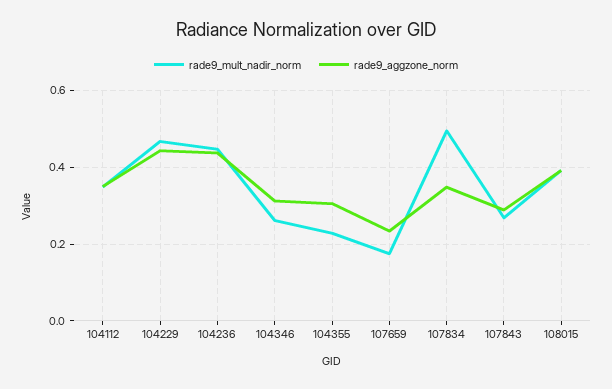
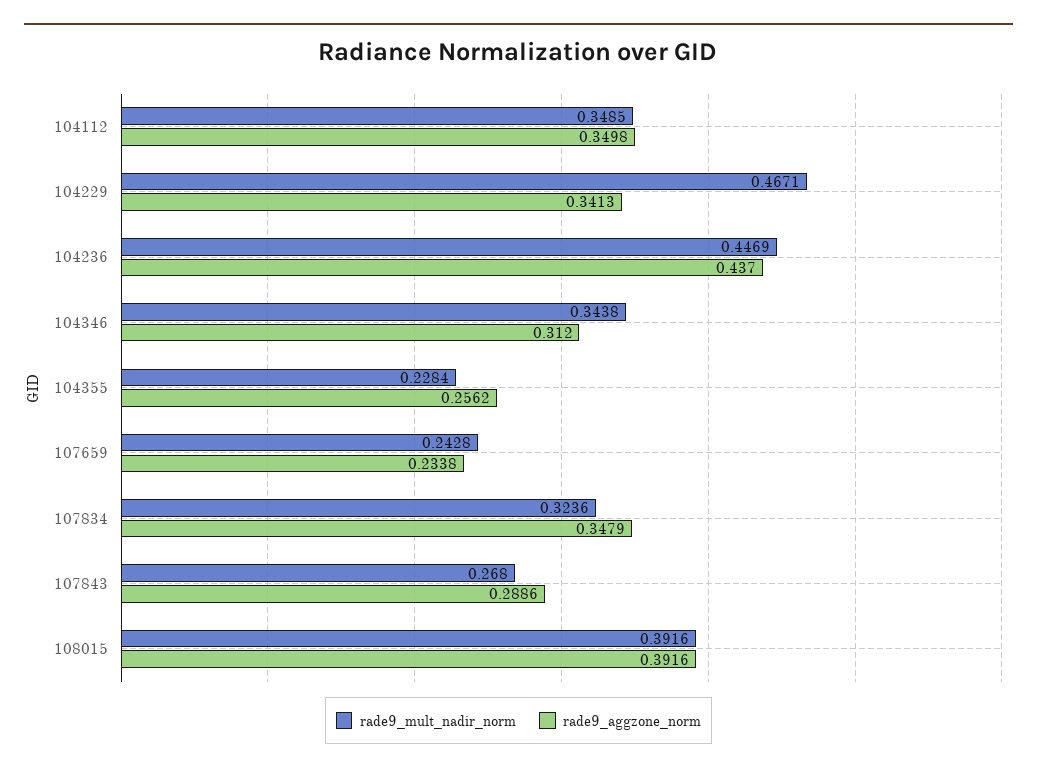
rade9_aggzone_norm, 104229: 0.44 -> 0.3413
rade9_mult_nadir_norm, 104346: 0.26 -> 0.3438
rade9_aggzone_norm, 104355: 0.3 -> 0.2562
rade9_mult_nadir_norm, 107659: 0.18 -> 0.2428
rade9_mult_nadir_norm, 107834: 0.5 -> 0.3236

